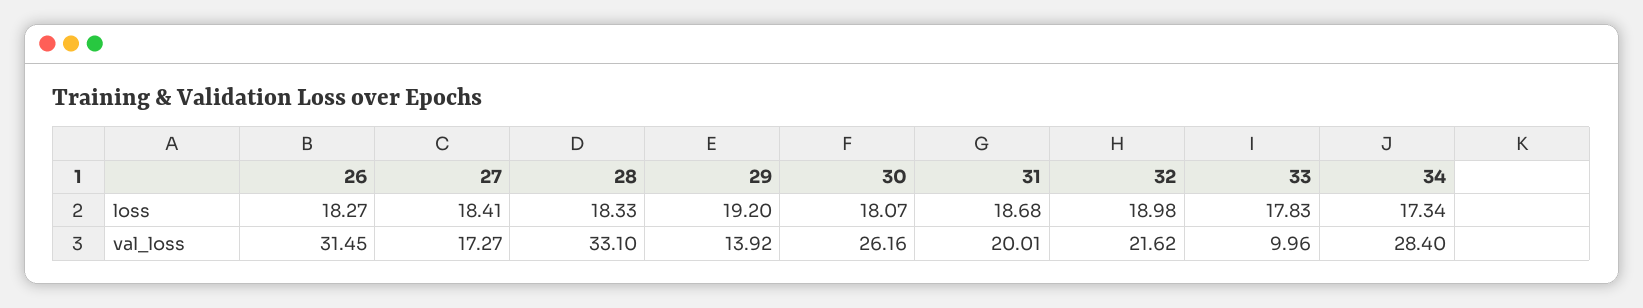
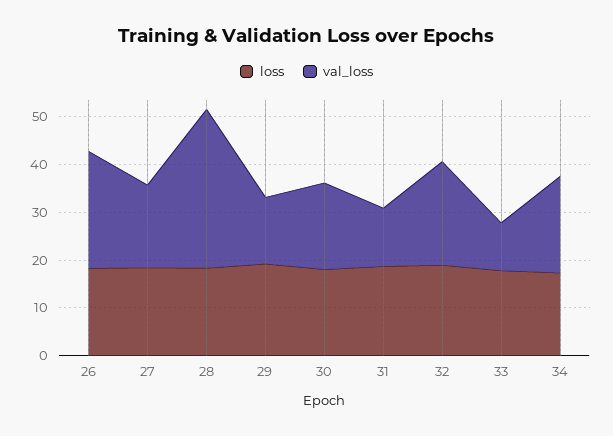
val_loss, 26: 31.45 -> 24
val_loss, 30: 26.16 -> 18
val_loss, 31: 20.01 -> 12
val_loss, 34: 28.4 -> 20

